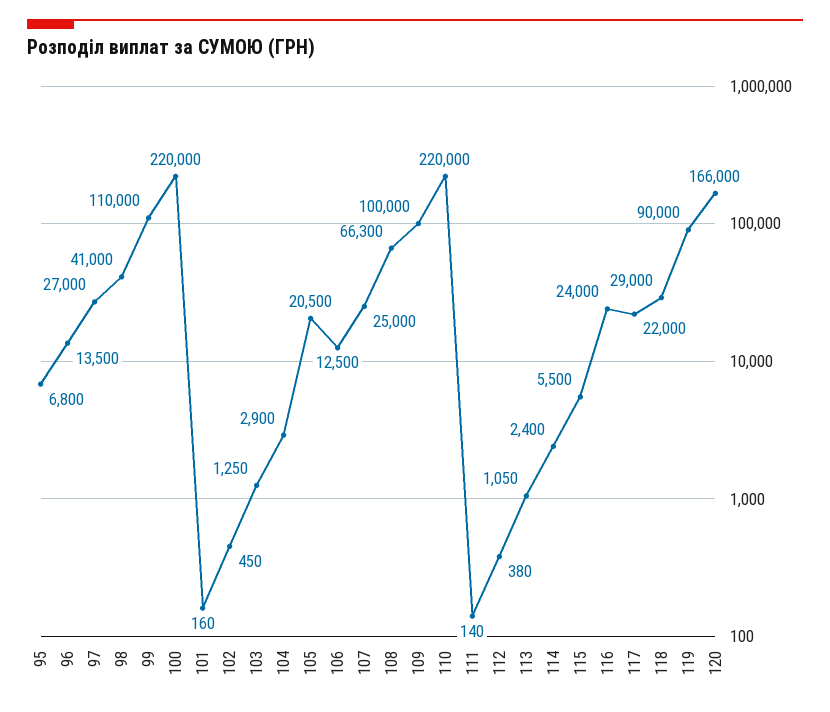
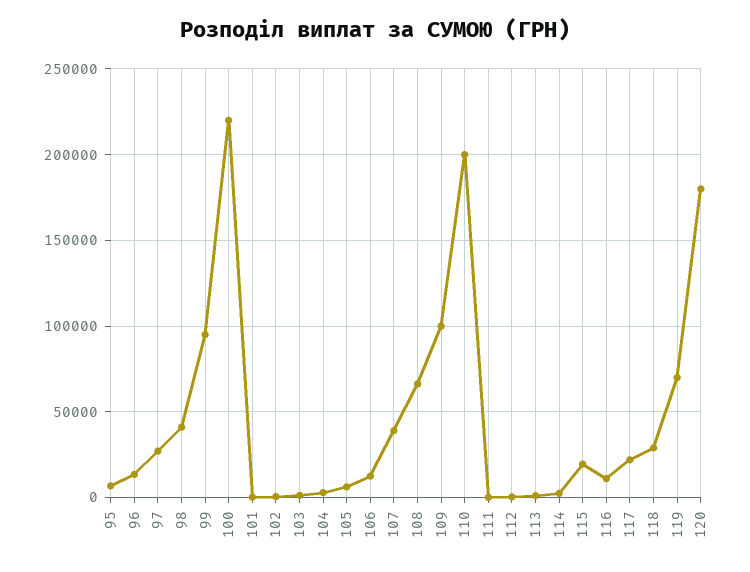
99: 110000 -> 95000
105: 20500 -> 5000
107: 25000 -> 40000
110: 220000 -> 200000
115: 5500 -> 20000
116: 24000 -> 10000
119: 90000 -> 70000
120: 166000 -> 180000

